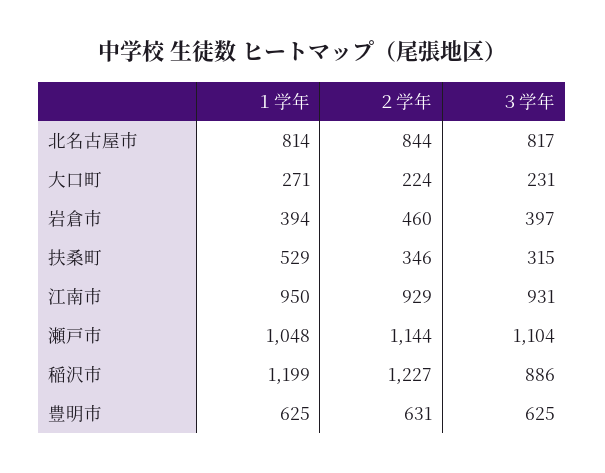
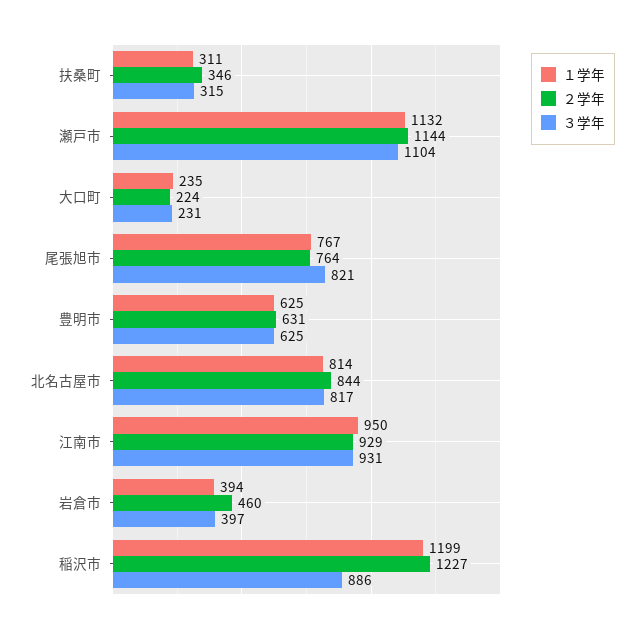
１学年, 大口町: 271 -> 235
１学年, 扶桑町: 529 -> 311
１学年, 瀬戸市: 1048 -> 1132
１学年, 尾張旭市: none -> 767
２学年, 尾張旭市: none -> 764
３学年, 尾張旭市: none -> 821

